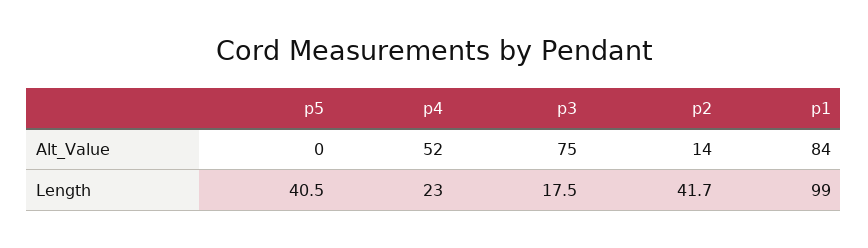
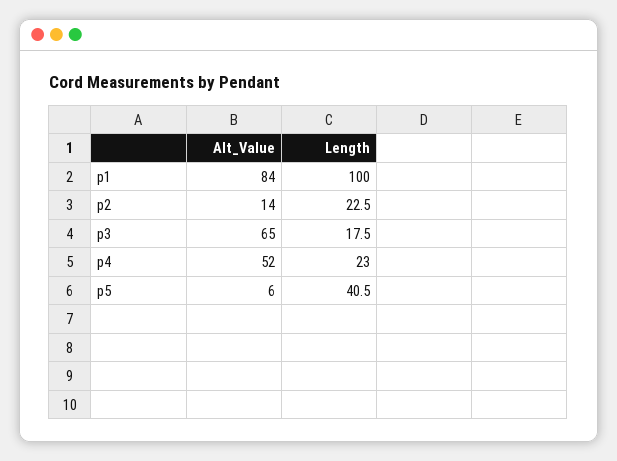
p5, Alt_Value: 0 -> 6
p3, Alt_Value: 75 -> 65
p2, Length: 41.7 -> 22.5
p1, Length: 99 -> 100

